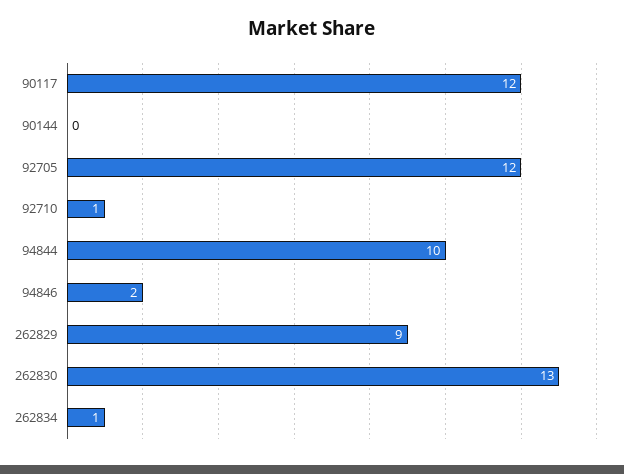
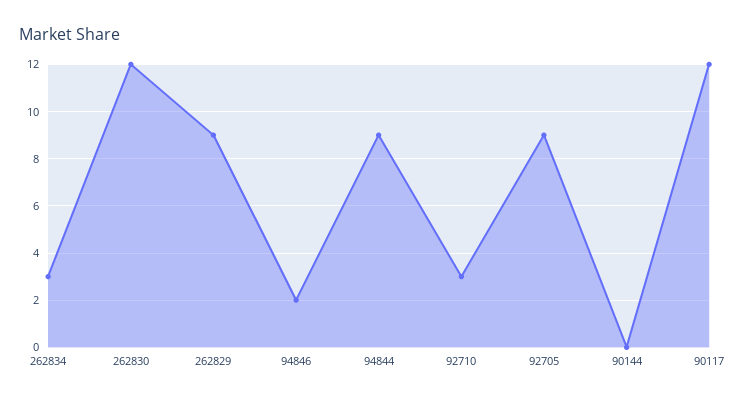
92705: 12 -> 9
92710: 1 -> 3
94844: 10 -> 9
262830: 13 -> 12
262834: 1 -> 3

